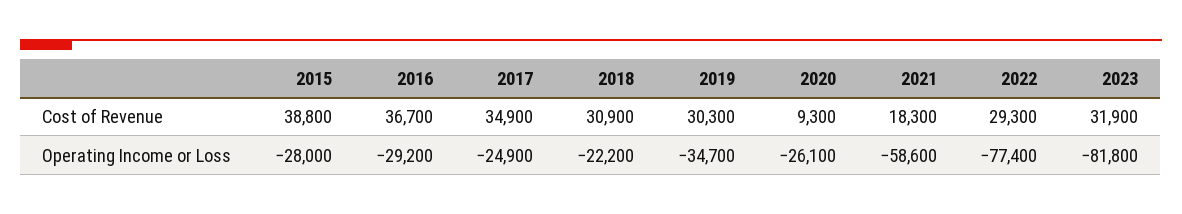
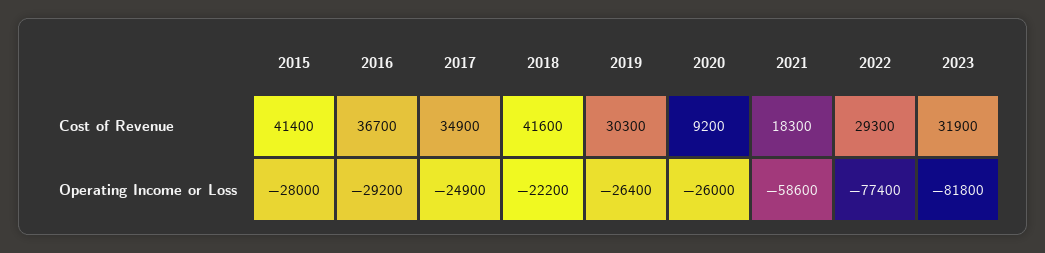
2015, Cost of Revenue: 38800 -> 41400
2018, Cost of Revenue: 30900 -> 41600
2020, Cost of Revenue: 9300 -> 9200
2019, Operating Income or Loss: -34700 -> -26400
2020, Operating Income or Loss: -26100 -> -26000

